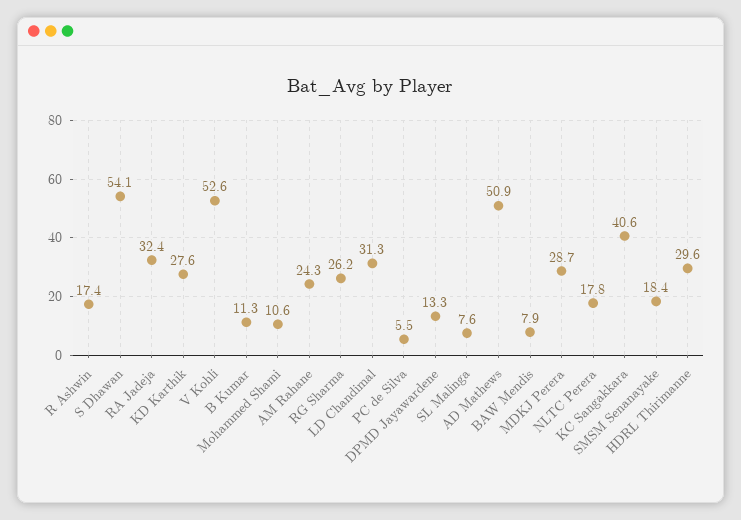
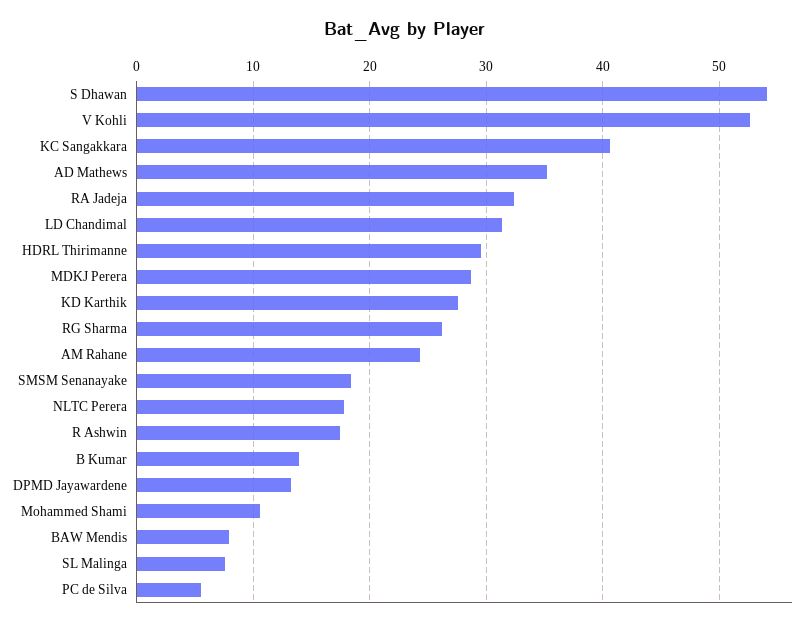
B Kumar: 11.3 -> 14
AD Mathews: 50.9 -> 35

